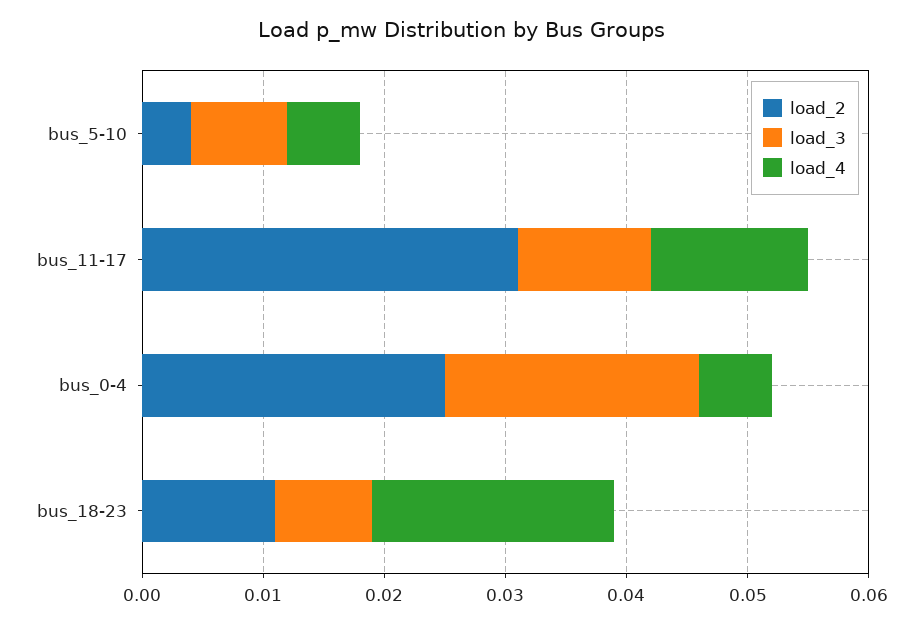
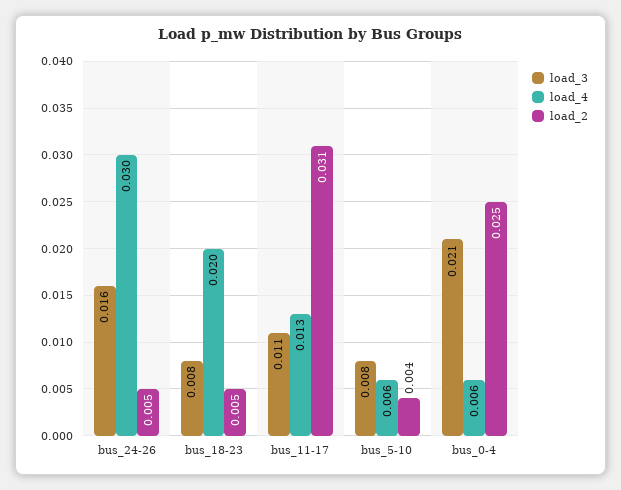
load_2, bus_18-23: 0.011 -> 0.005
load_3, bus_24-26: none -> 0.016
load_4, bus_24-26: none -> 0.03
load_2, bus_24-26: none -> 0.005

